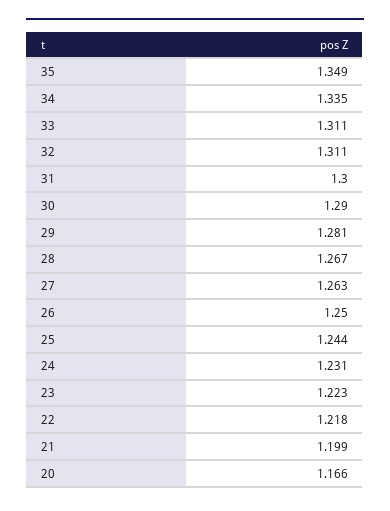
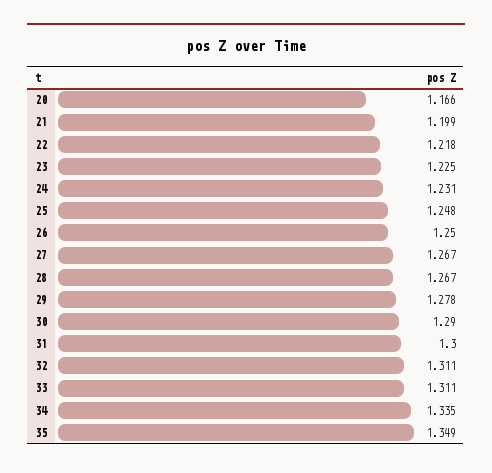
29: 1.281 -> 1.278
27: 1.263 -> 1.267
25: 1.244 -> 1.248
23: 1.223 -> 1.225

